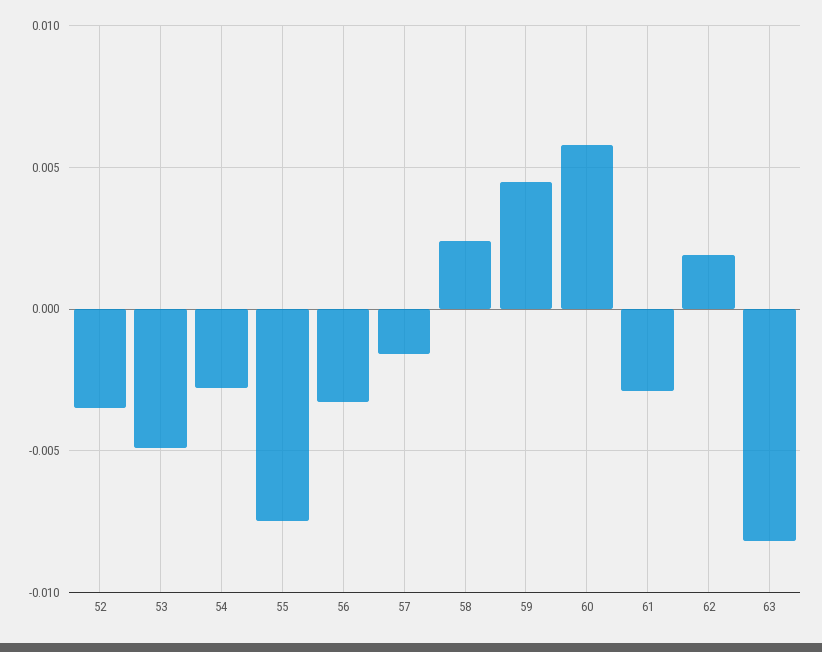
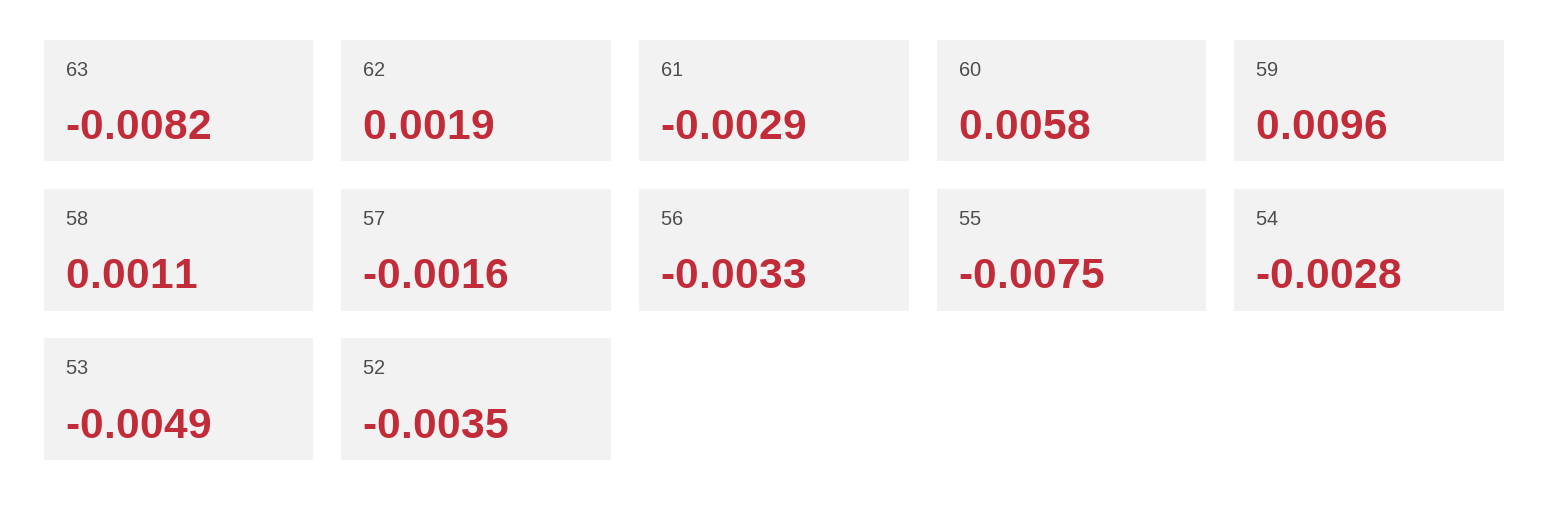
58: 0.0025 -> 0.0011
59: 0.0045 -> 0.0096

